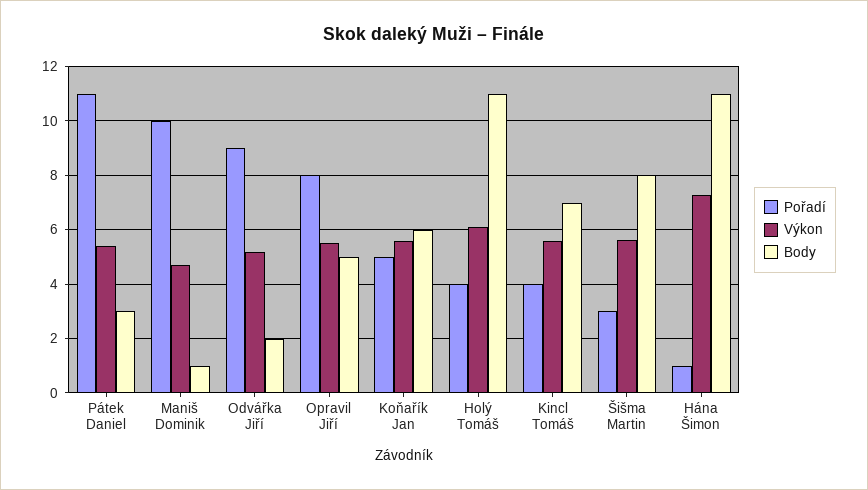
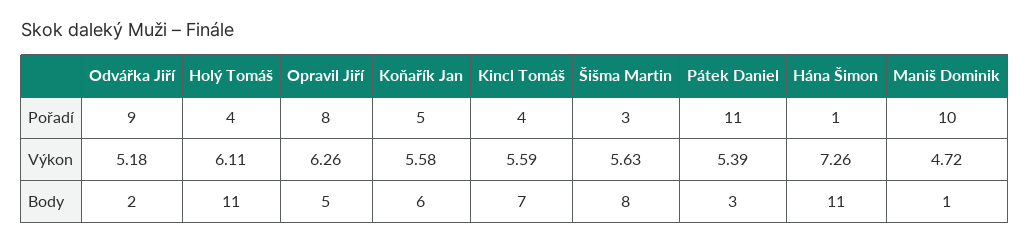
Výkon, Opravil Jiří: 5.5 -> 6.26

